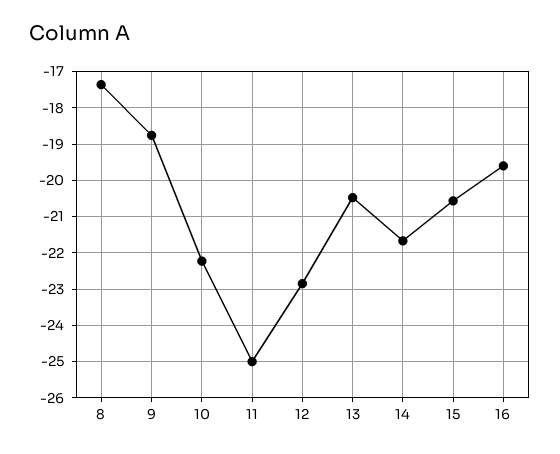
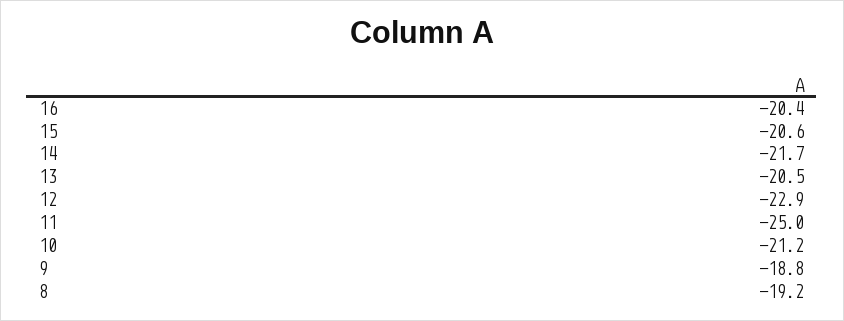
8: -17.4 -> -19.2
10: -22.2 -> -21.2
16: -19.6 -> -20.4

